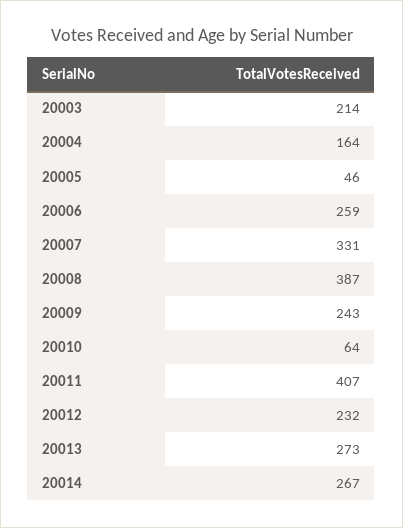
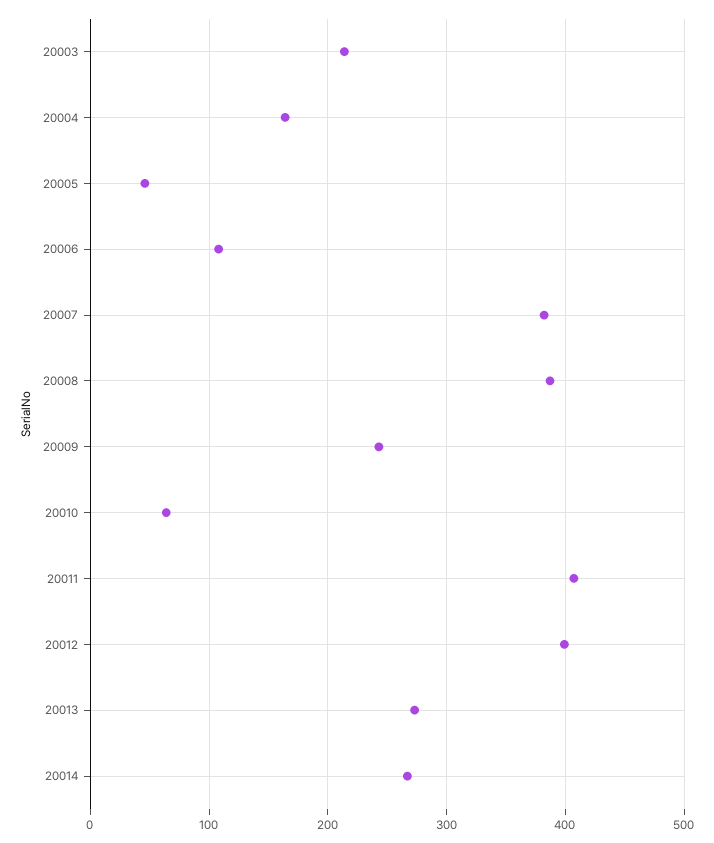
20006: 259 -> 110
20007: 331 -> 380
20012: 232 -> 400

